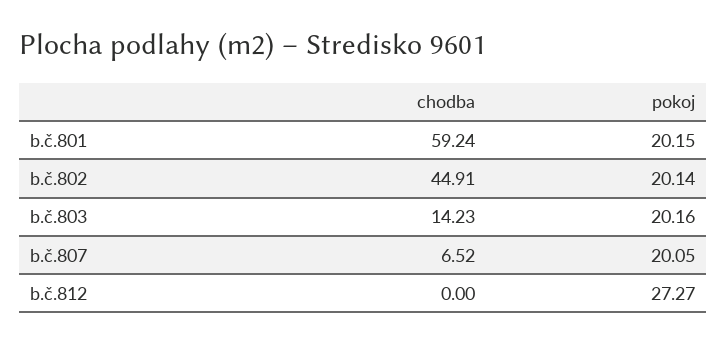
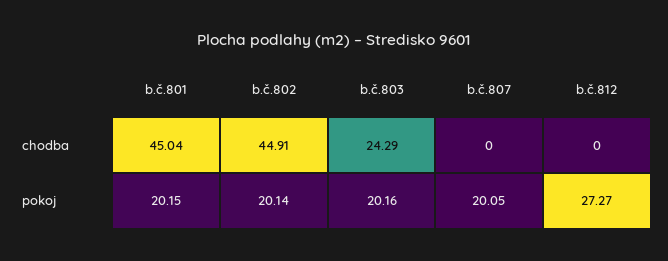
chodba, b.č.801: 59.24 -> 45.04
chodba, b.č.803: 14.23 -> 24.29
chodba, b.č.807: 6.52 -> 0

